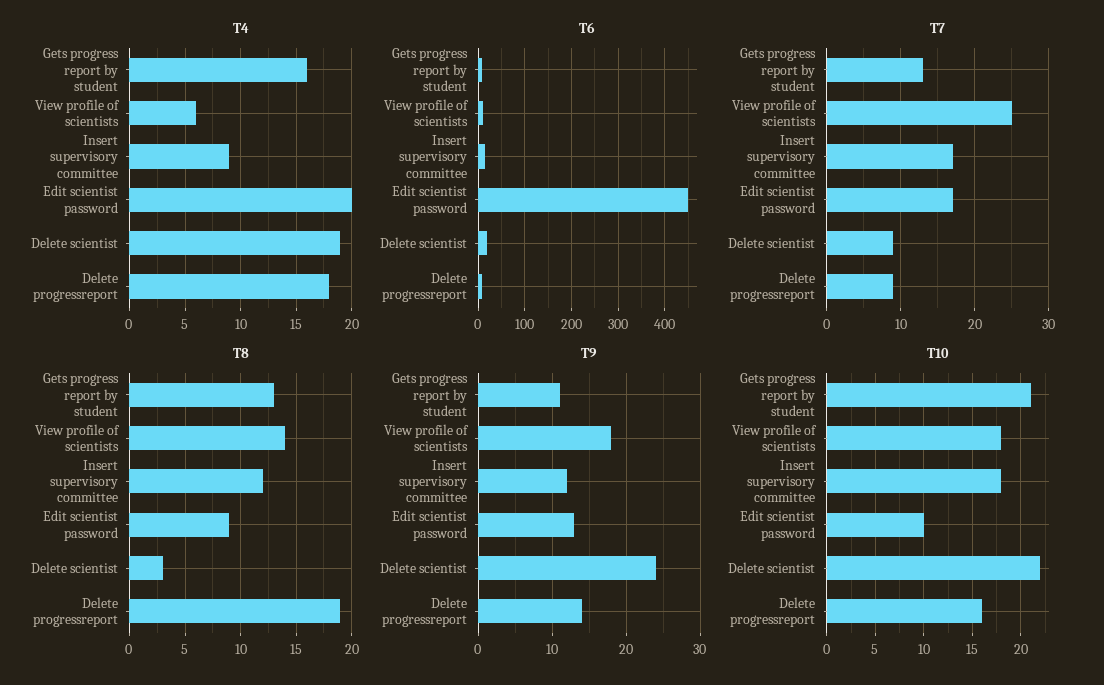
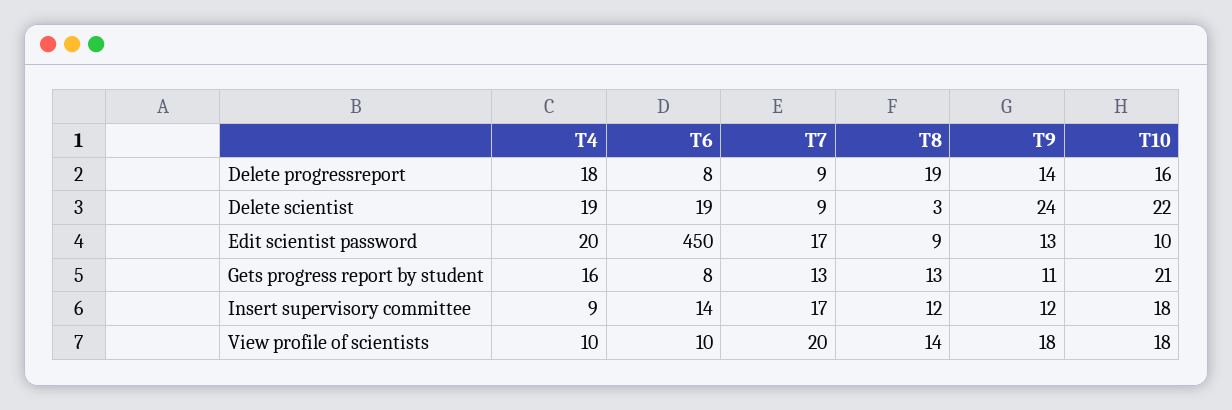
T4, View profile of scientists: 6 -> 10
T7, View profile of scientists: 25 -> 20

